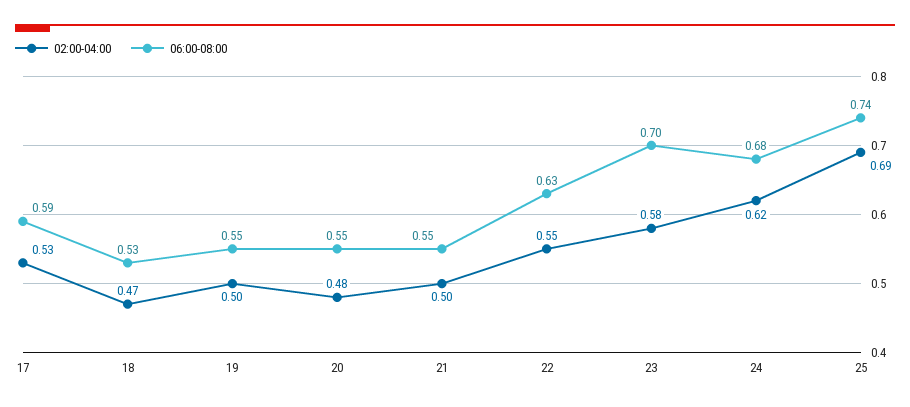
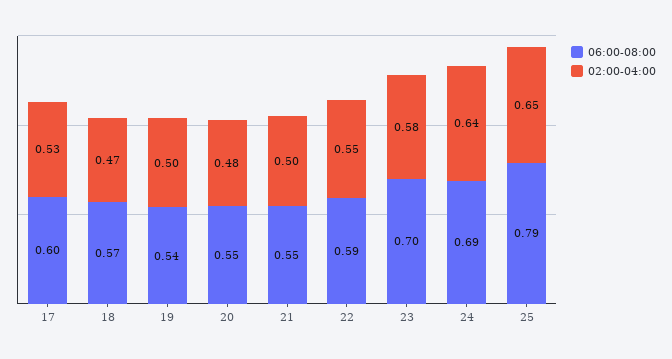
06:00-08:00, 17: 0.59 -> 0.6
06:00-08:00, 18: 0.53 -> 0.57
06:00-08:00, 19: 0.55 -> 0.54
06:00-08:00, 22: 0.63 -> 0.59
02:00-04:00, 24: 0.62 -> 0.64
06:00-08:00, 24: 0.68 -> 0.69
02:00-04:00, 25: 0.69 -> 0.65
06:00-08:00, 25: 0.74 -> 0.79

